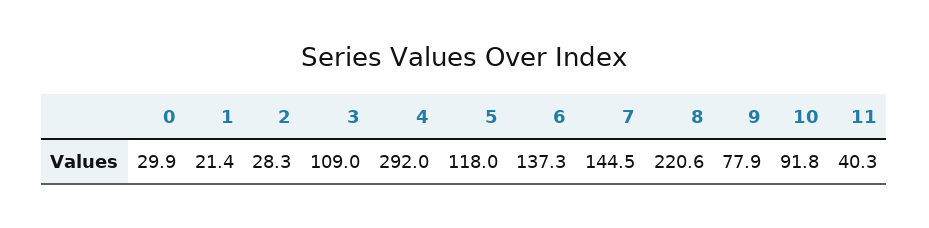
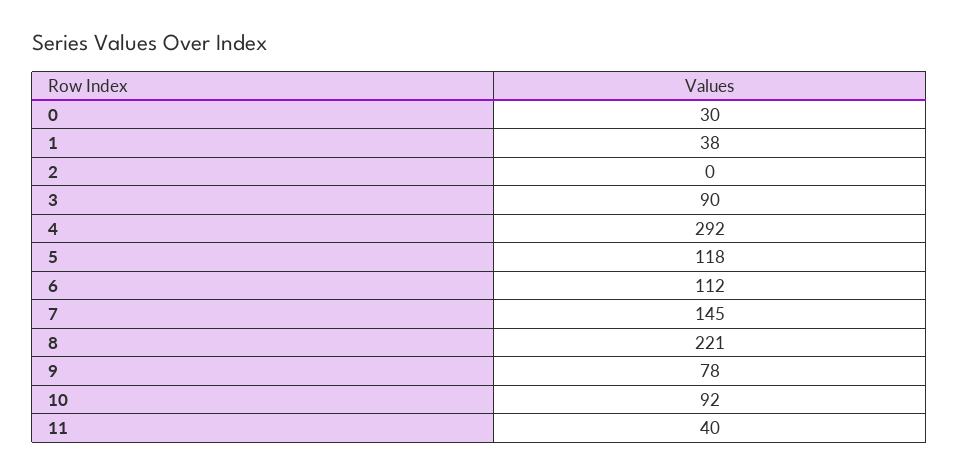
1: 21.4 -> 38
2: 28.3 -> 0
3: 109 -> 90
6: 137.3 -> 112

